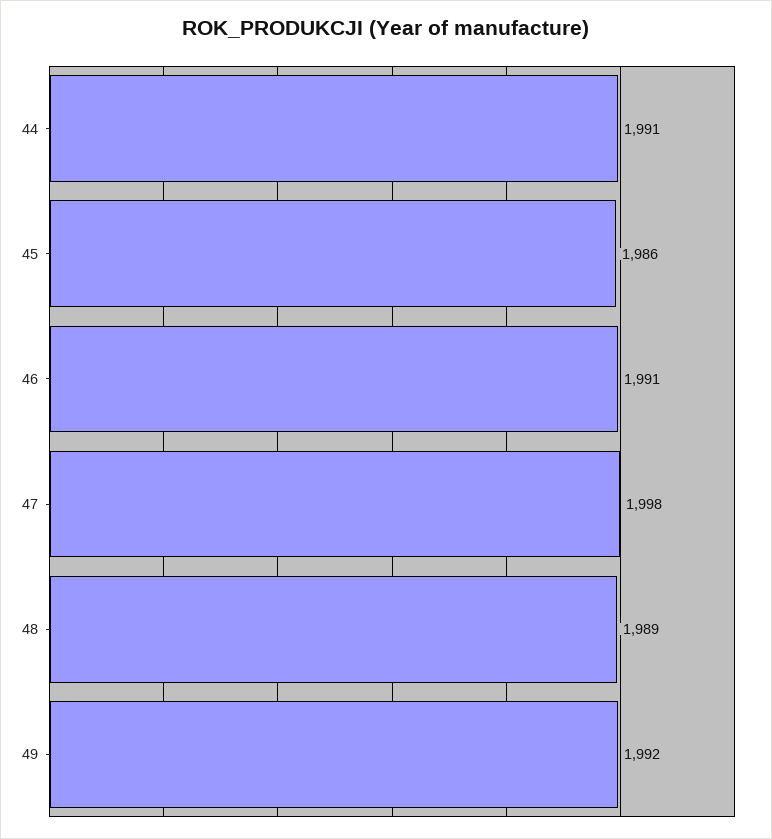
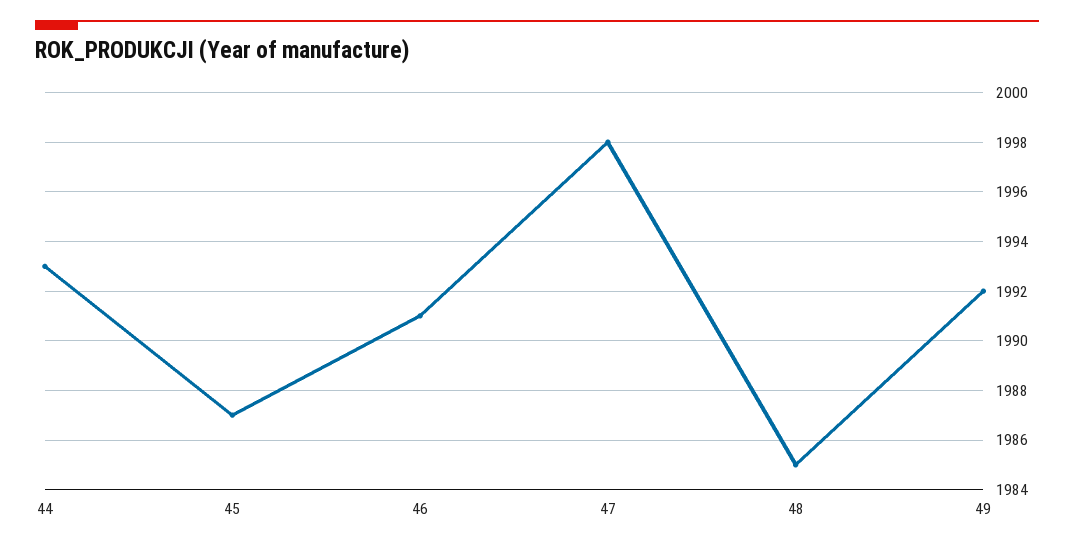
44: 1991 -> 1993
45: 1986 -> 1987
48: 1989 -> 1985

